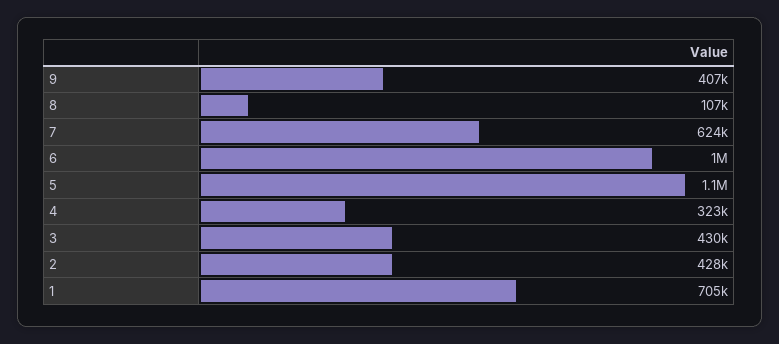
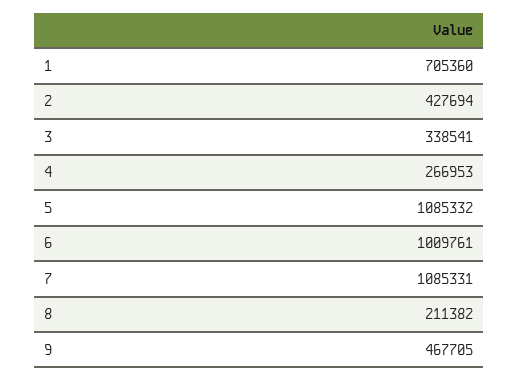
9: 407000 -> 467705
8: 107000 -> 211382
7: 624000 -> 1085331
4: 323000 -> 266953
3: 430000 -> 338541

